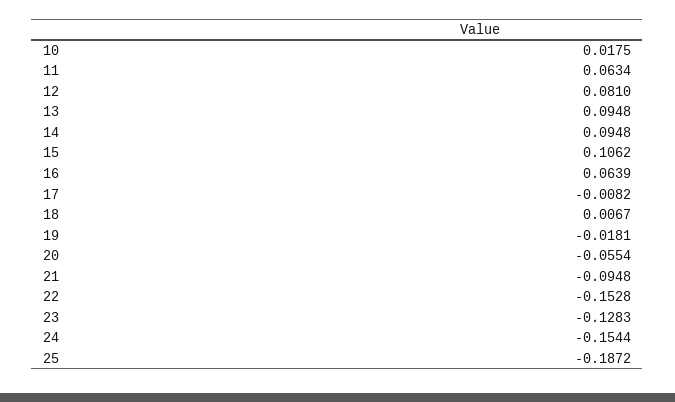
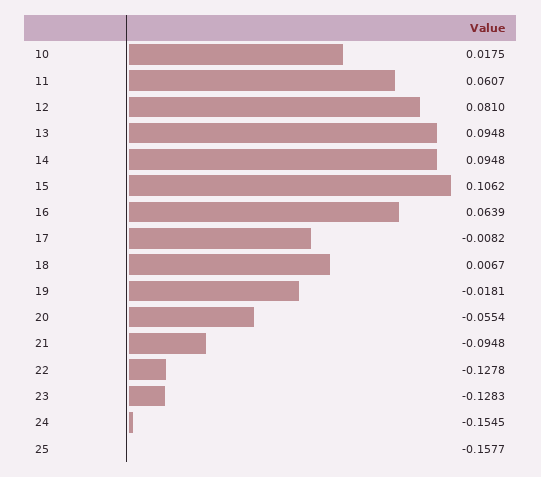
11: 0.0634 -> 0.0607
22: -0.1528 -> -0.1278
24: -0.1544 -> -0.1545
25: -0.1872 -> -0.1577

